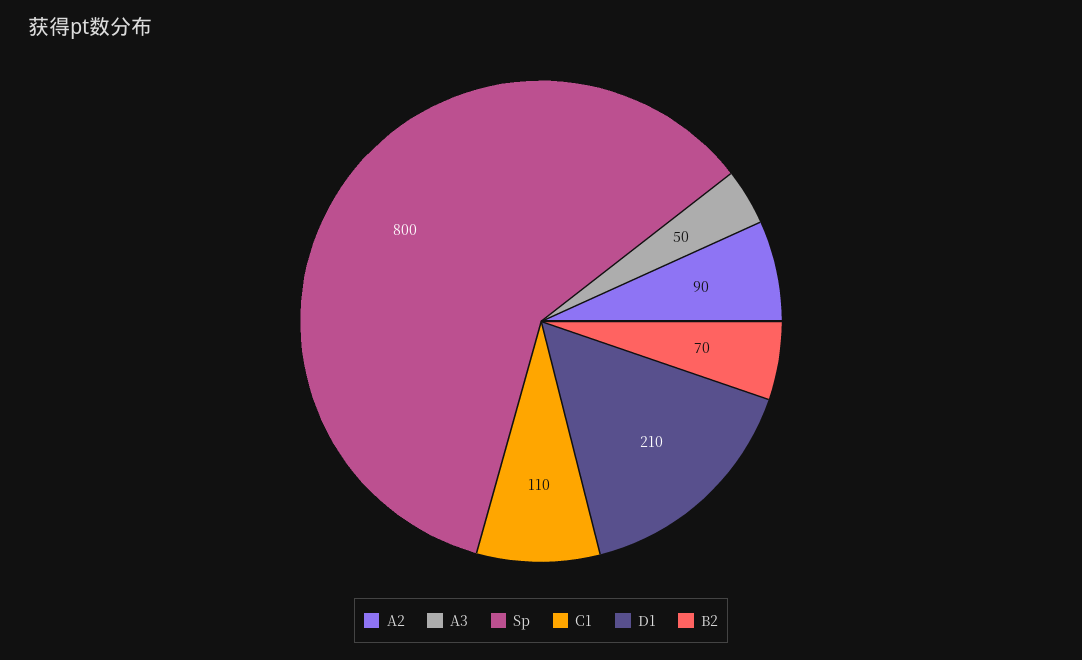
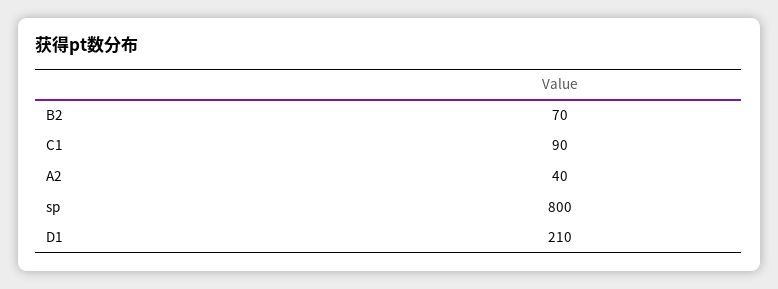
A2: 90 -> 40
A3: 50 -> none
C1: 110 -> 90

